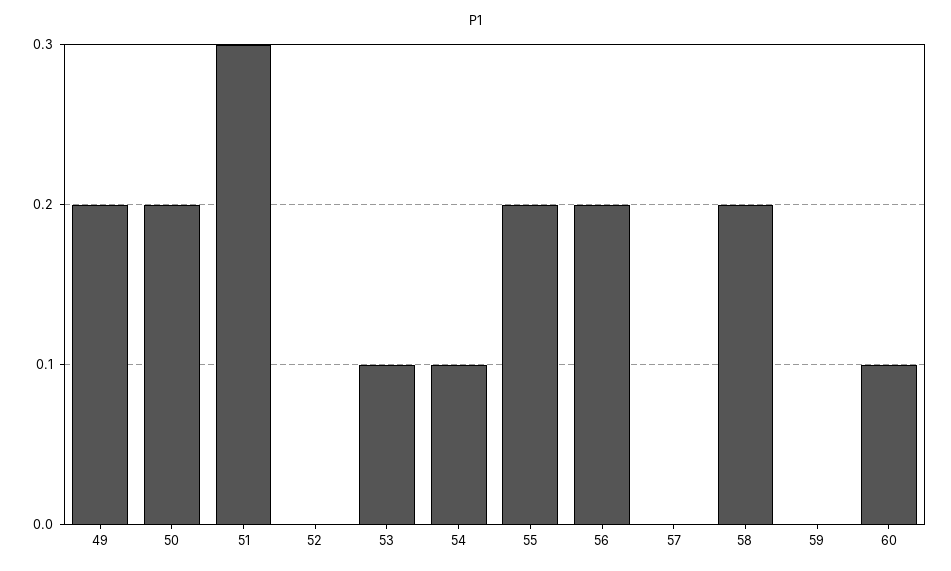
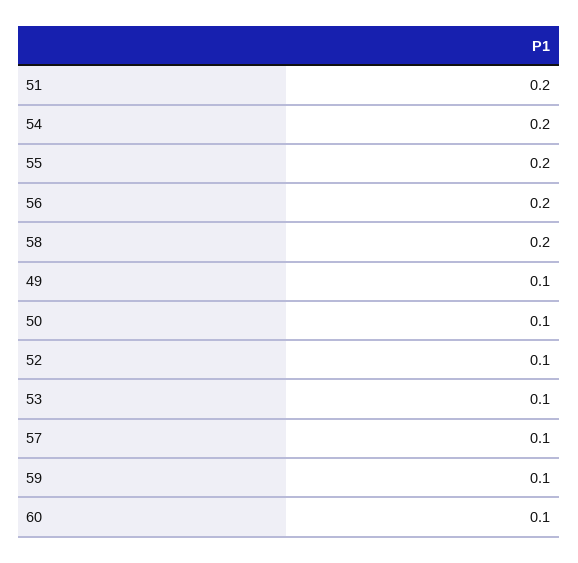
49: 0.2 -> 0.1
50: 0.2 -> 0.1
51: 0.3 -> 0.2
52: 0 -> 0.1
54: 0.1 -> 0.2
57: 0 -> 0.1
59: 0 -> 0.1

